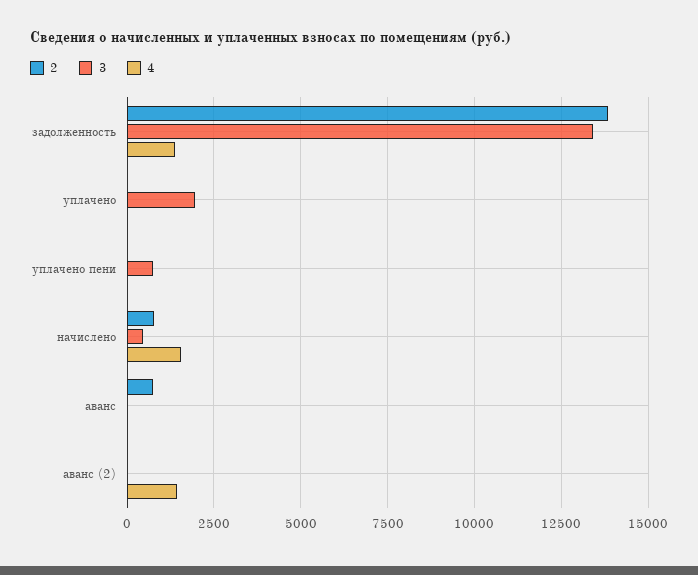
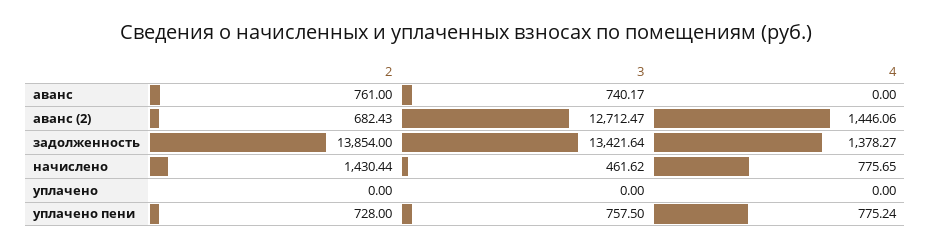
3, уплачено: 2000 -> 0
2, уплачено пени: 0 -> 728
4, уплачено пени: 0 -> 775.24
2, начислено: 750 -> 1430.44
4, начислено: 1500 -> 775.65
3, аванс: 0 -> 740.17
2, аванс (2): 0 -> 682.43
3, аванс (2): 0 -> 12712.47

